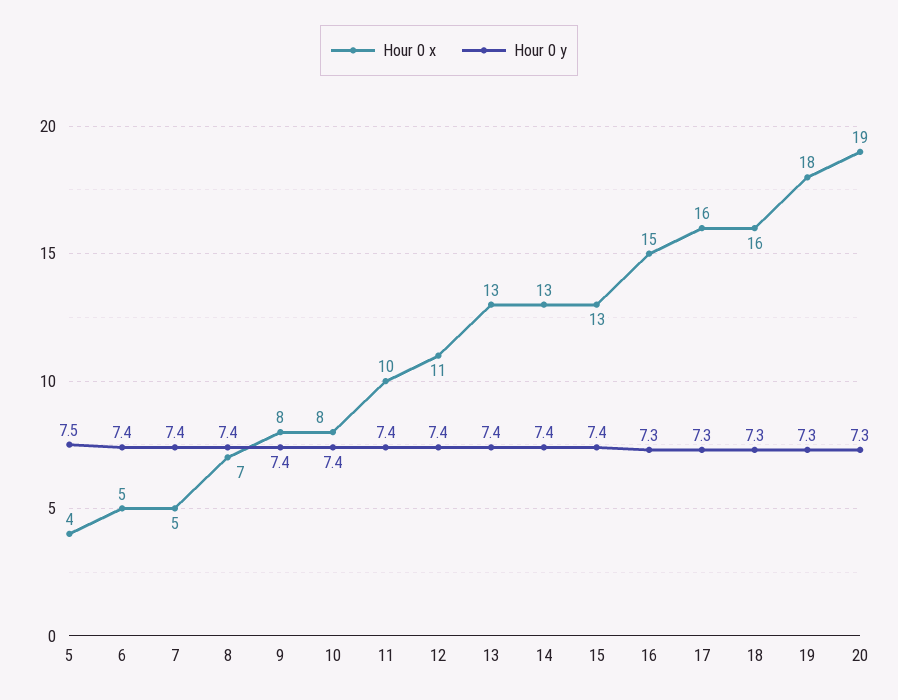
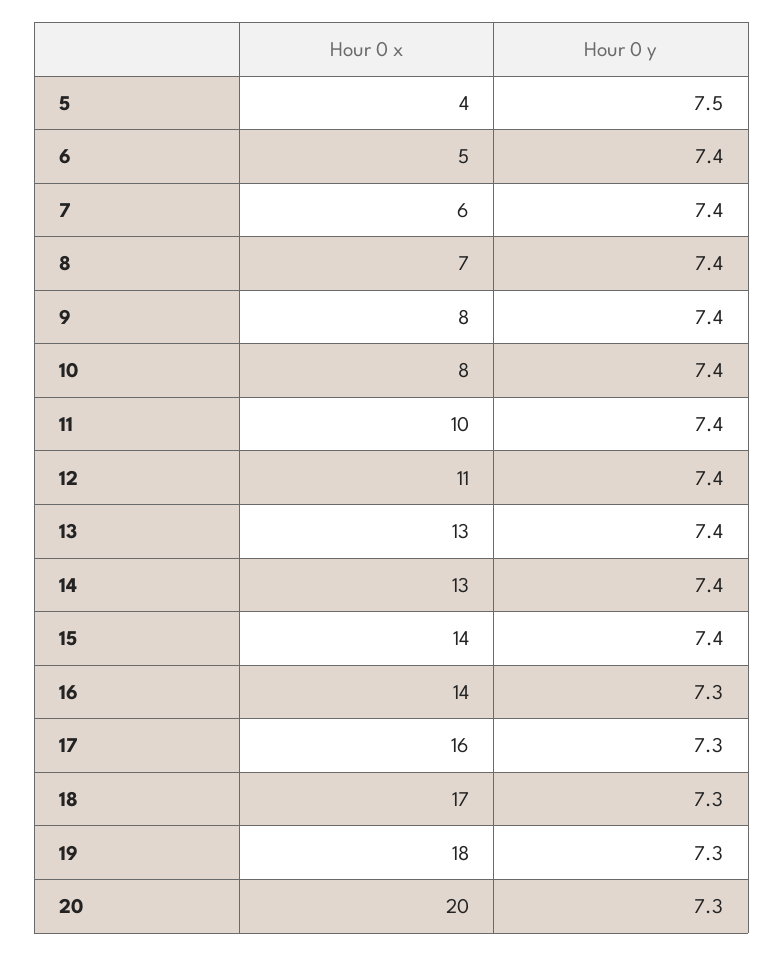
Hour 0 x, 7: 5 -> 6
Hour 0 x, 15: 13 -> 14
Hour 0 x, 16: 15 -> 14
Hour 0 x, 18: 16 -> 17
Hour 0 x, 20: 19 -> 20

